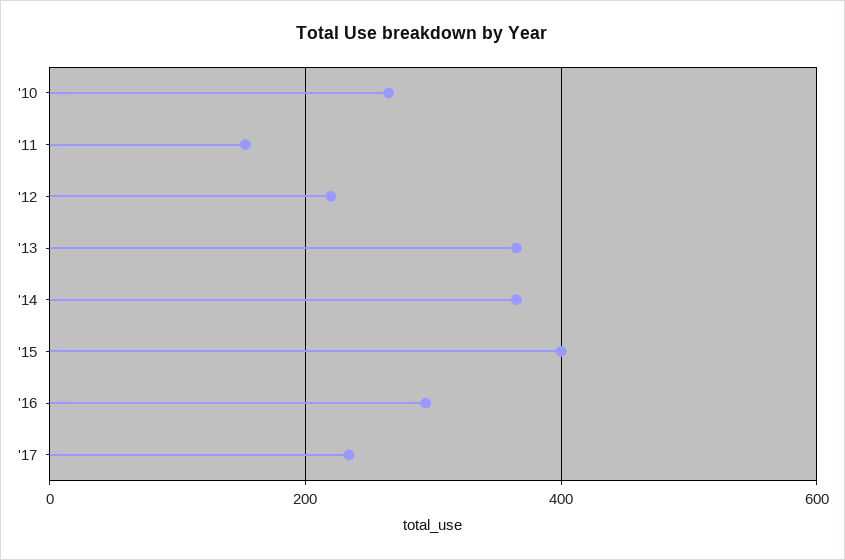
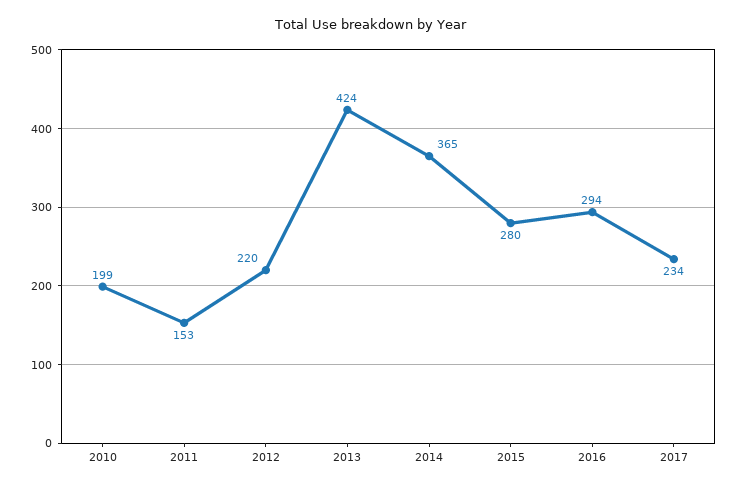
'10: 260 -> 199
'13: 360 -> 424
'15: 400 -> 280

